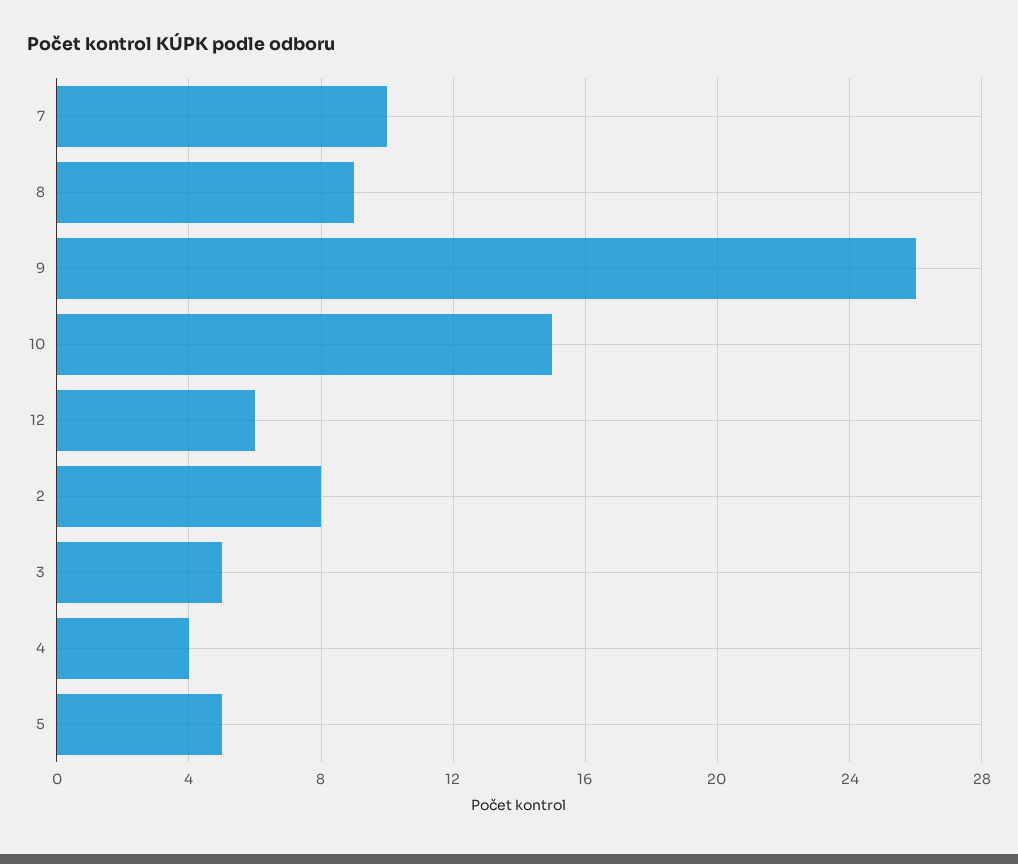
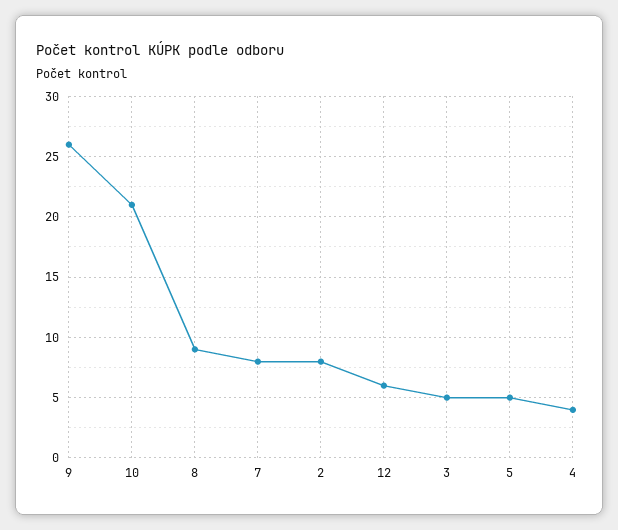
7: 10 -> 8
10: 15 -> 21

